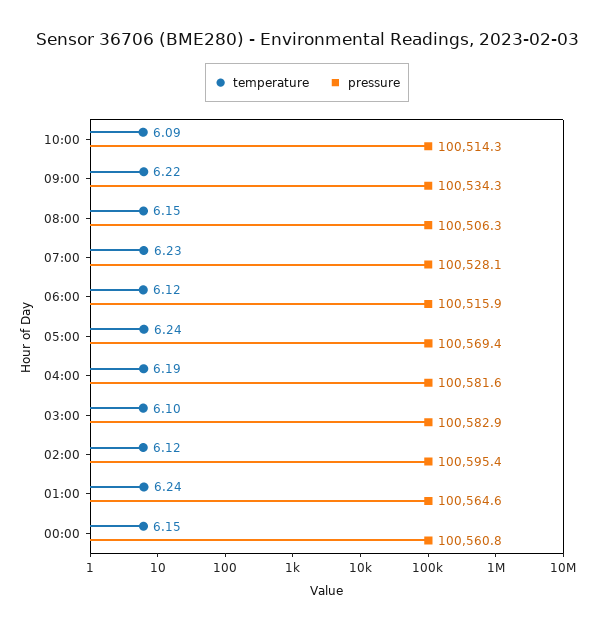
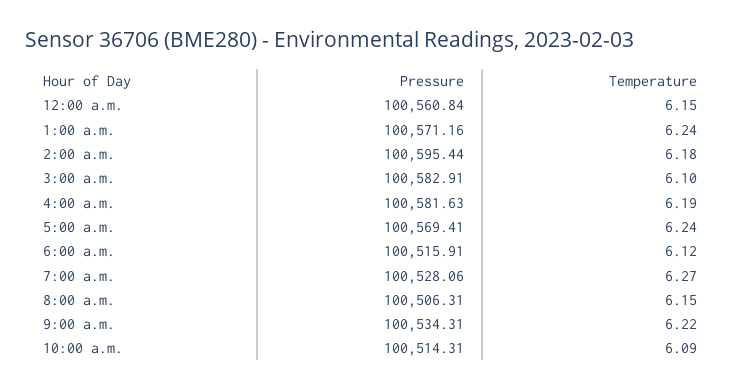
temperature, 07:00: 6.23 -> 6.27
temperature, 02:00: 6.12 -> 6.18
pressure, 01:00: 100564.6 -> 100571.16

